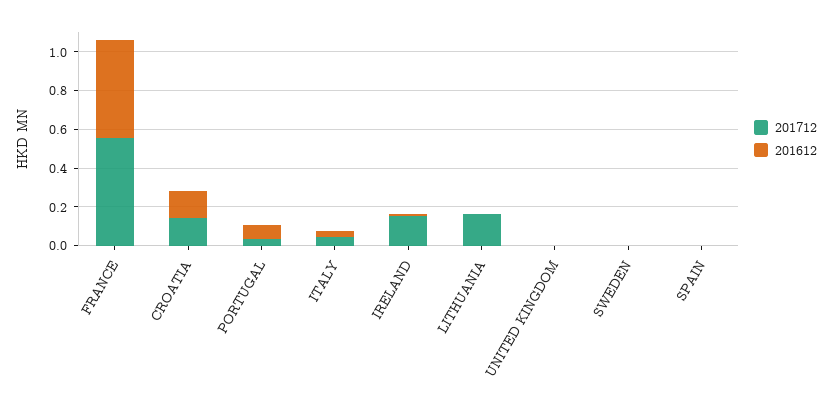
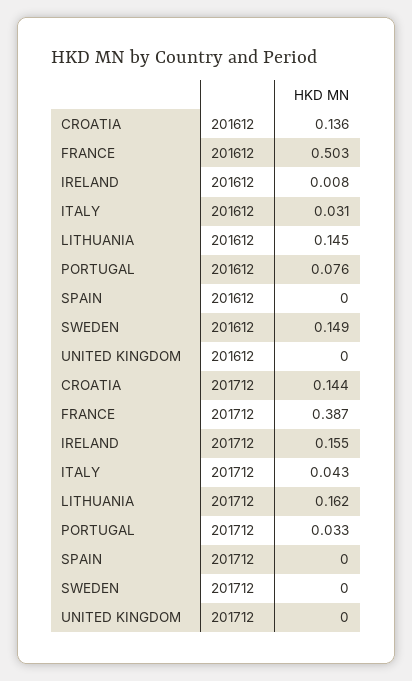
201712, FRANCE: 0.55 -> 0.387
201612, LITHUANIA: 0 -> 0.145
201612, SWEDEN: 0 -> 0.149

